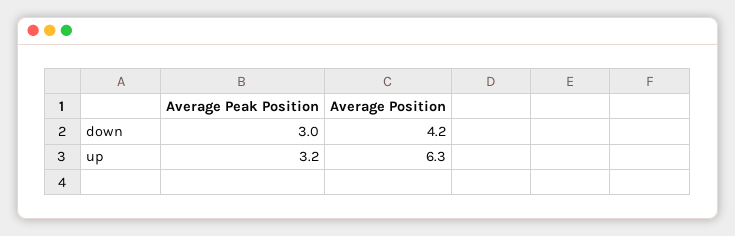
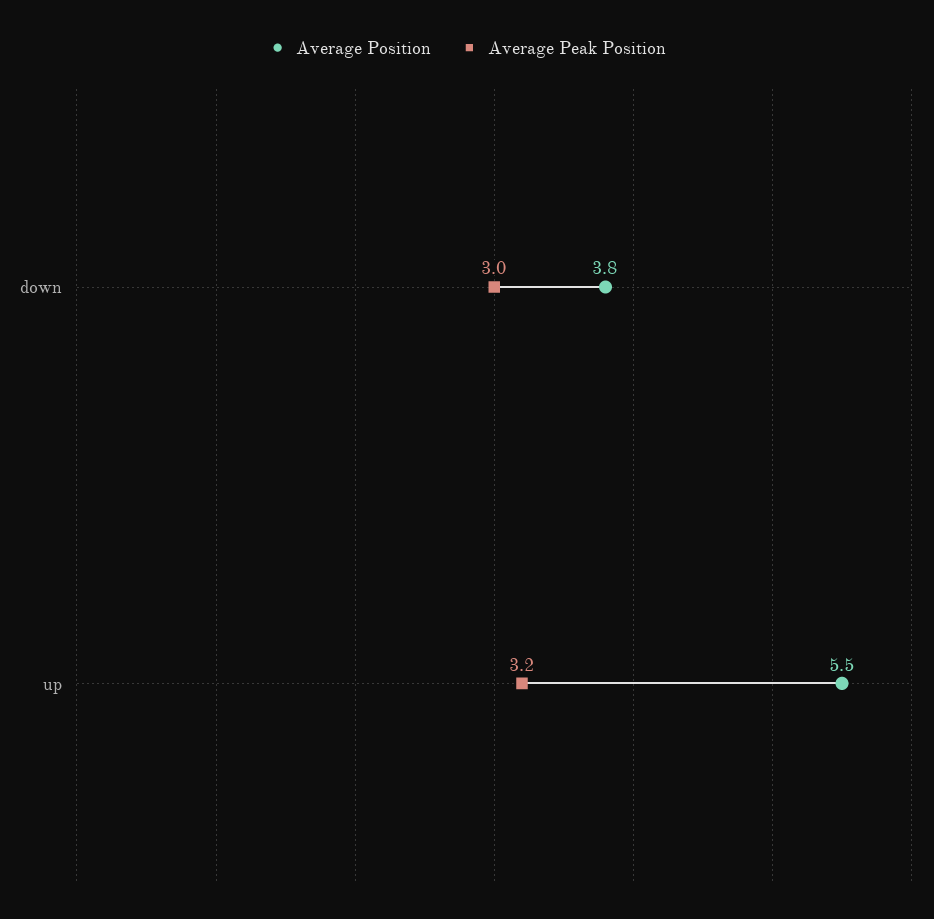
Average Position, down: 4.2 -> 3.8
Average Position, up: 6.3 -> 5.5

